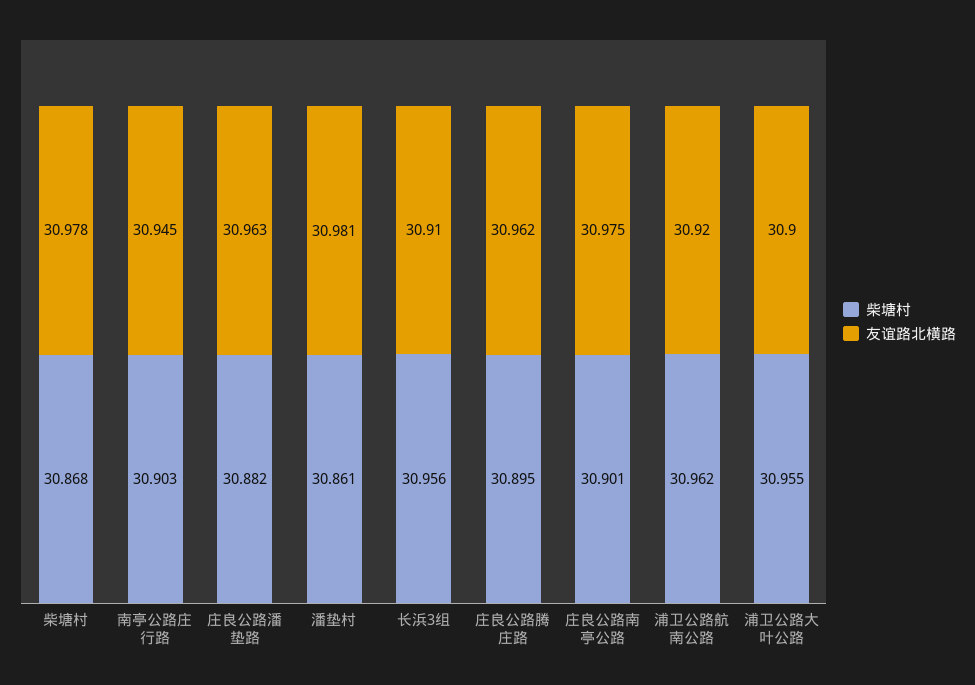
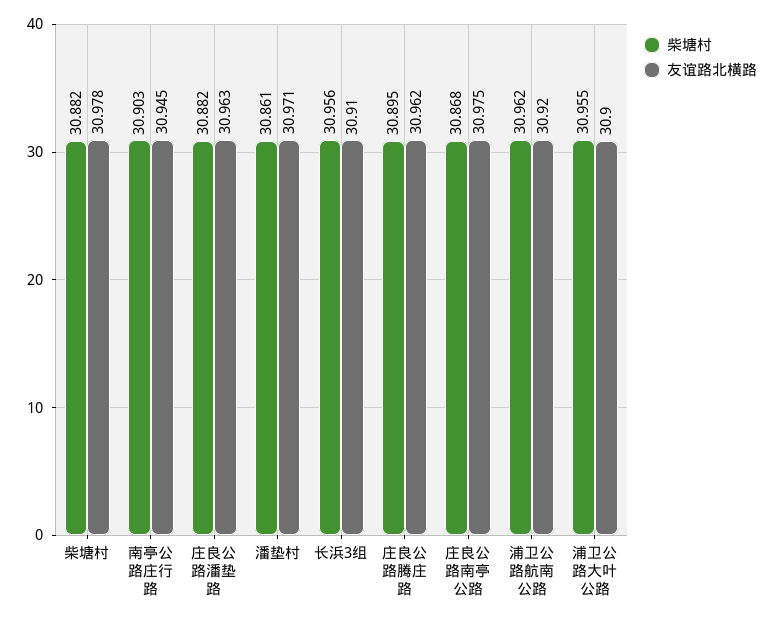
柴塘村, 柴塘村: 30.868 -> 30.882
友谊路北横路, 潘垫村: 30.981 -> 30.971
柴塘村, 庄良公路南亭公路: 30.901 -> 30.868

